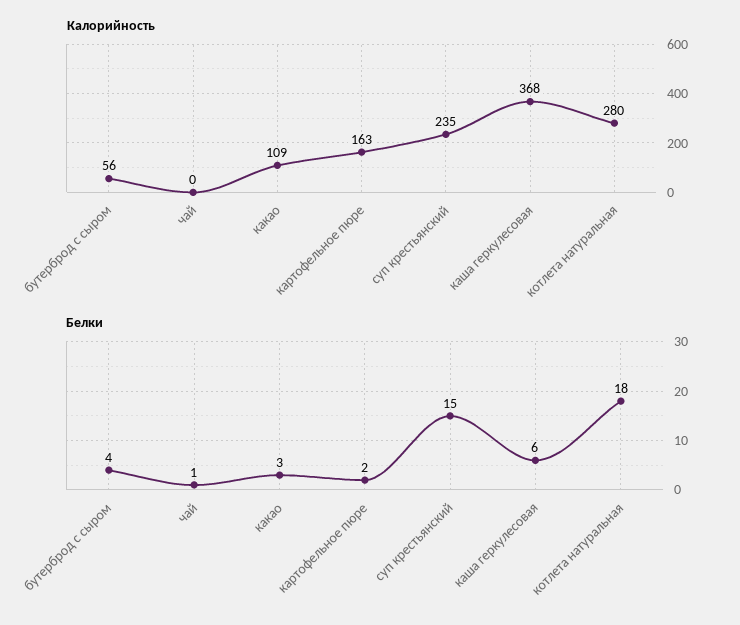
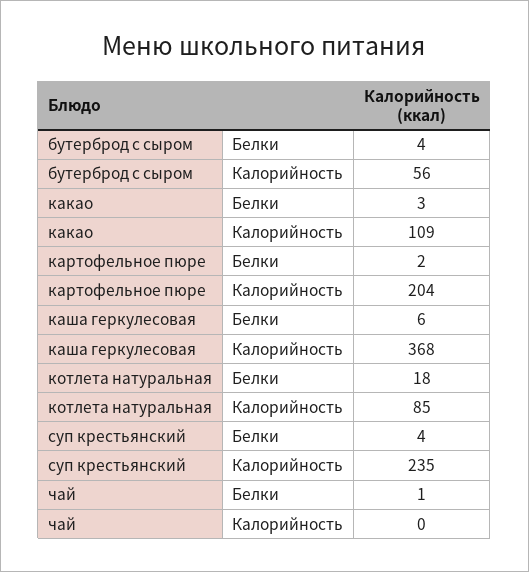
Калорийность, картофельное пюре: 163 -> 204
Калорийность, котлета натуральная: 280 -> 85
Белки, суп крестьянский: 15 -> 4

